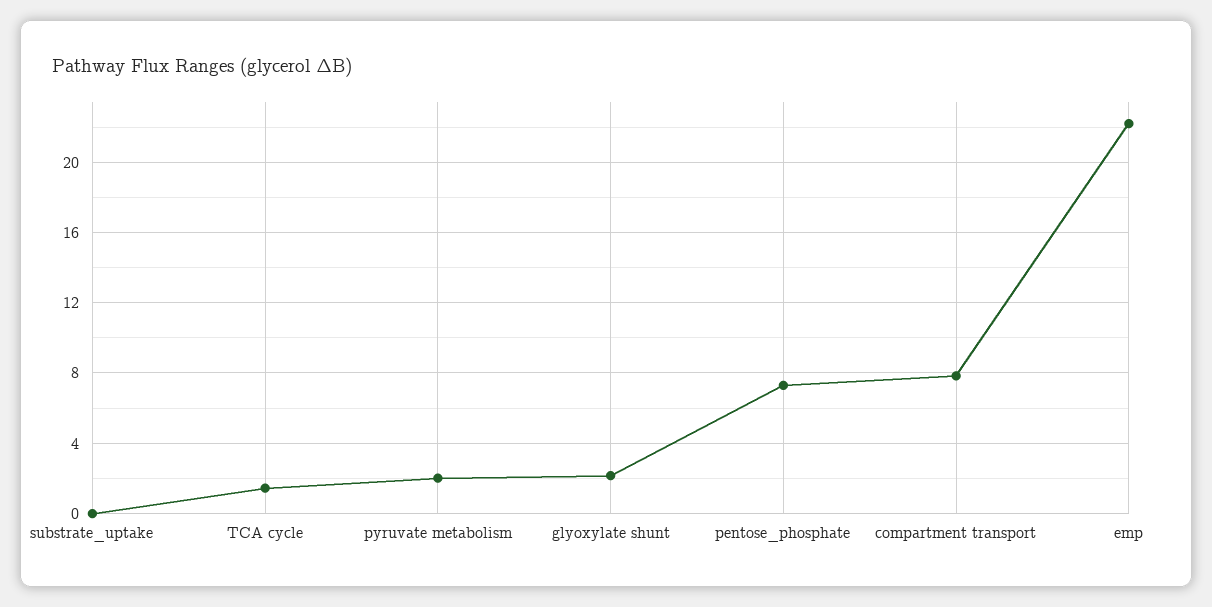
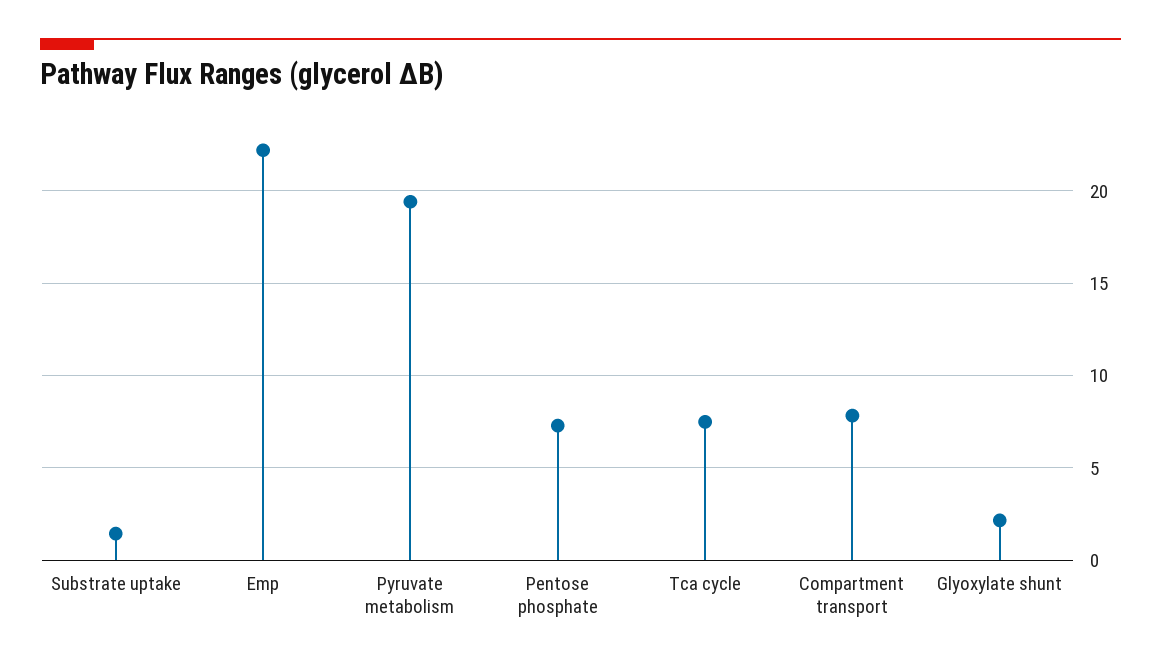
substrate_uptake: 0 -> 1.5
TCA cycle: 1.5 -> 7.5
pyruvate metabolism: 2 -> 19.5

